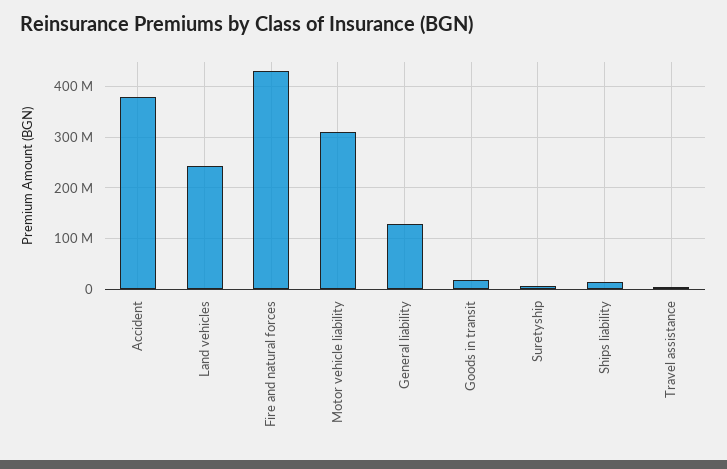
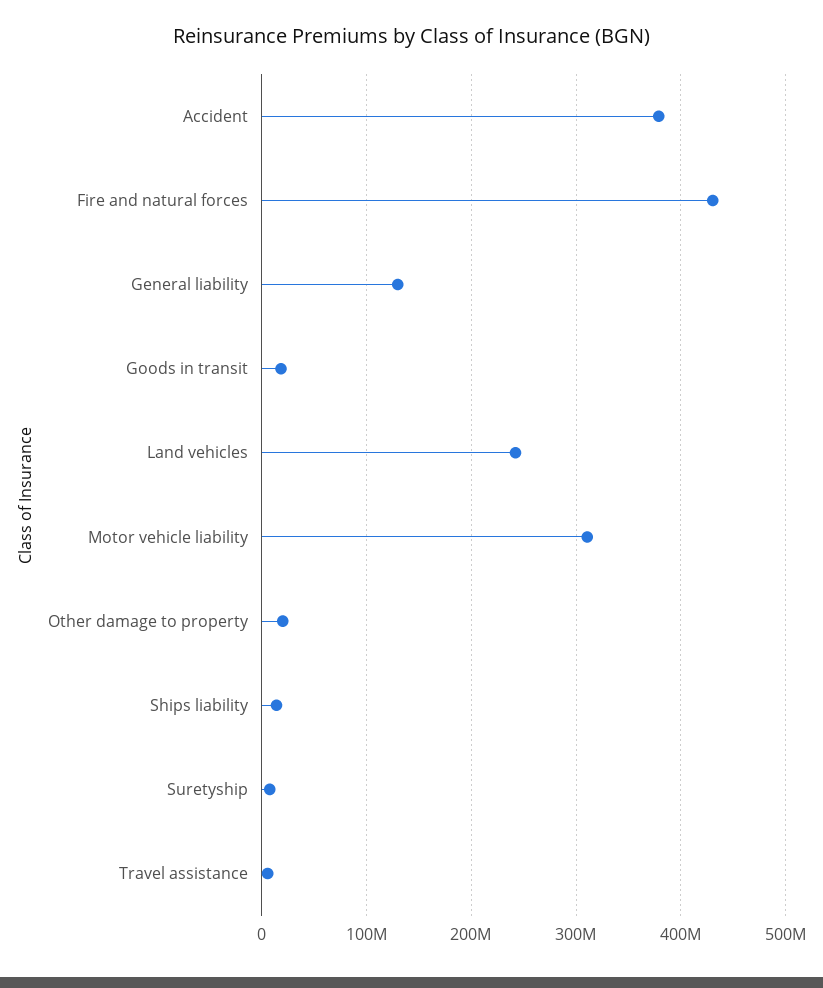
Other damage to property: none -> 20000000

